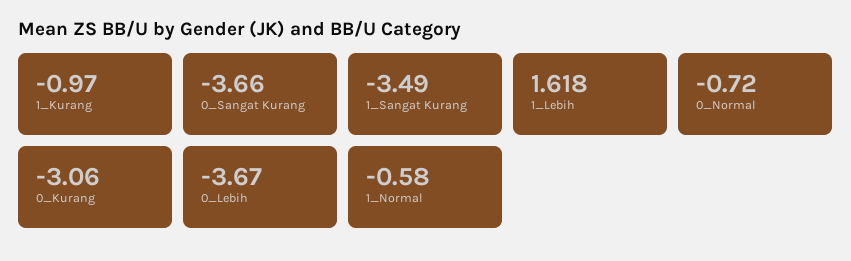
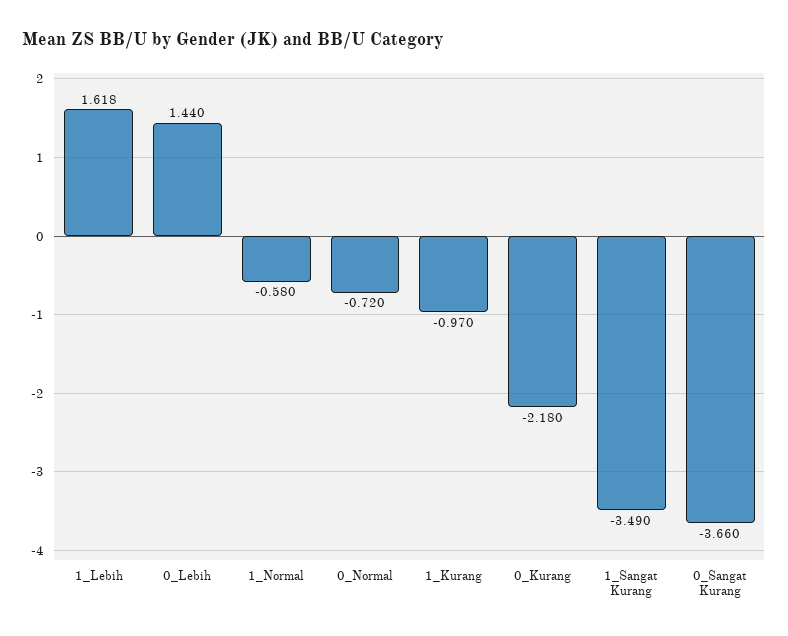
0_Kurang: -3.06 -> -2.18
0_Lebih: -3.67 -> 1.44

